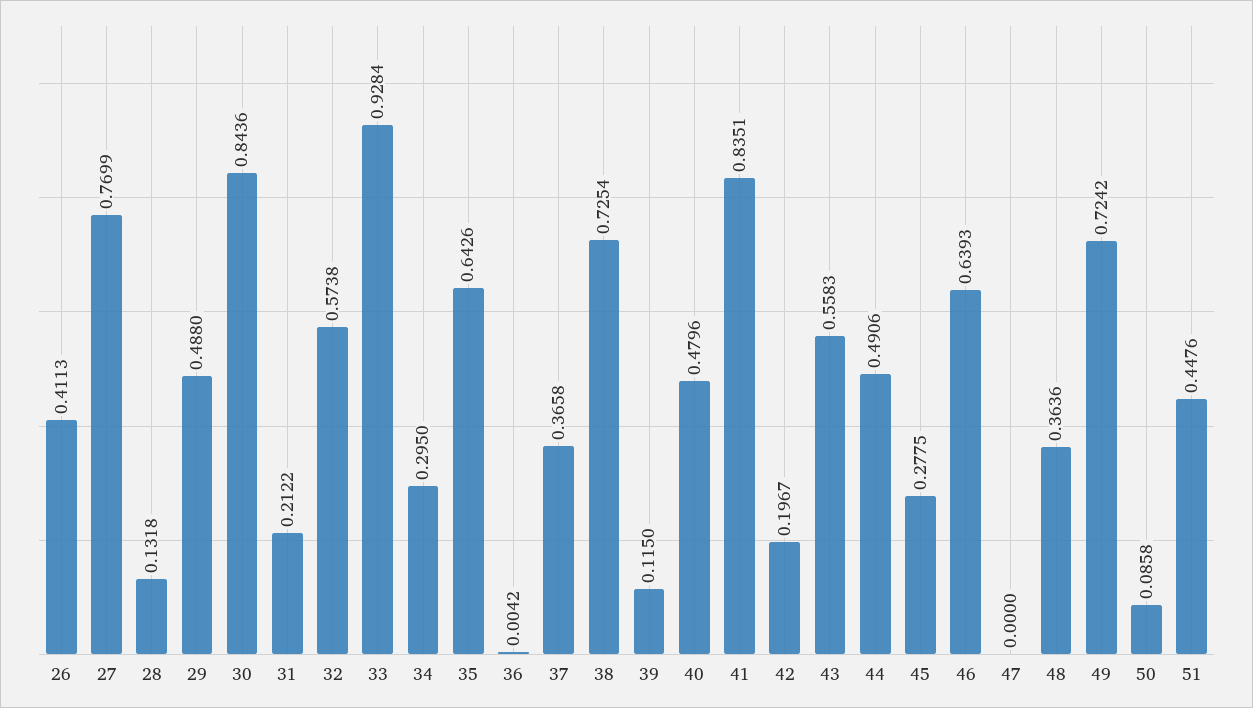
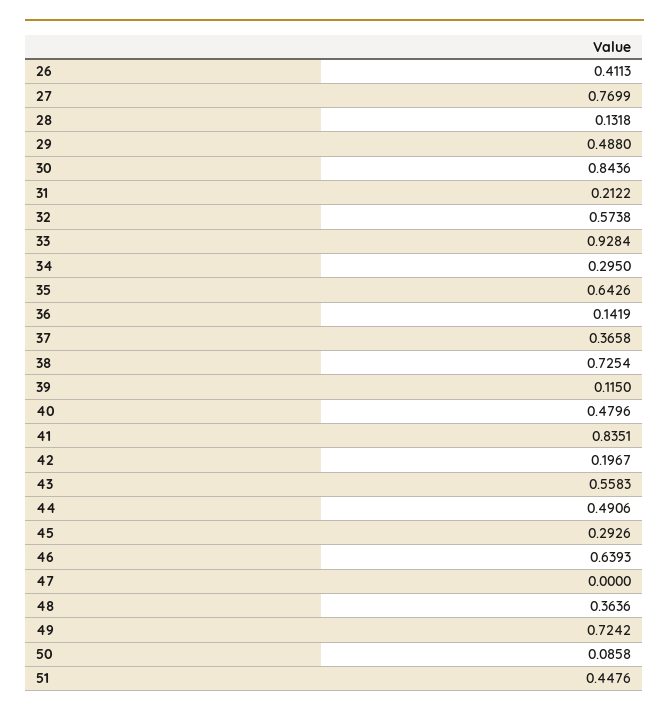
36: 0.0042 -> 0.1419
45: 0.2775 -> 0.2926

